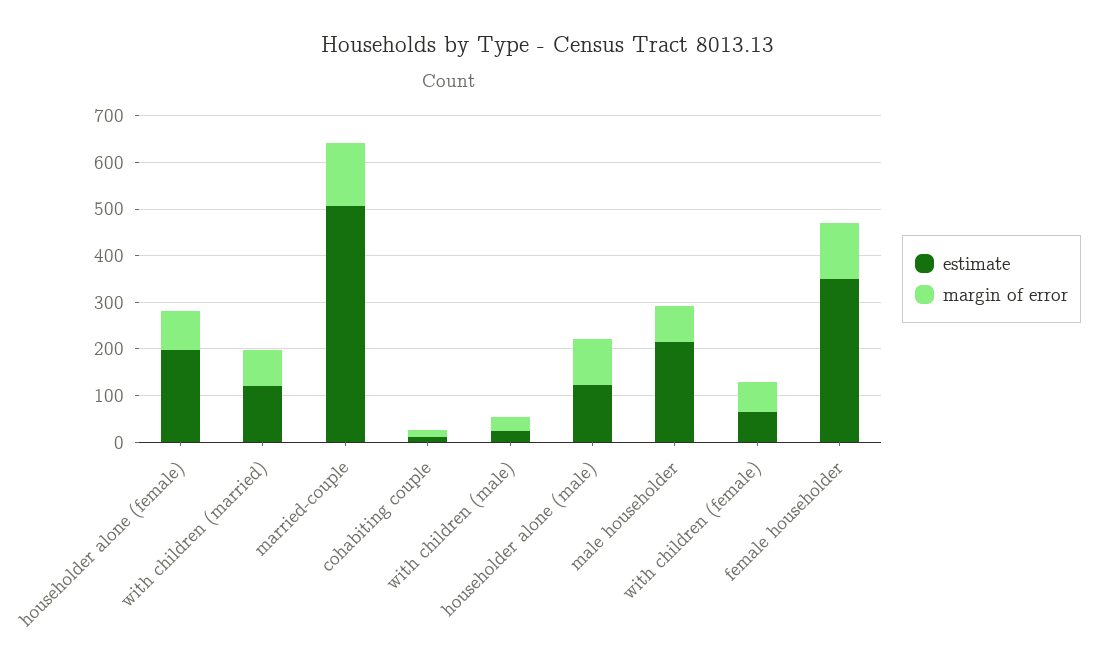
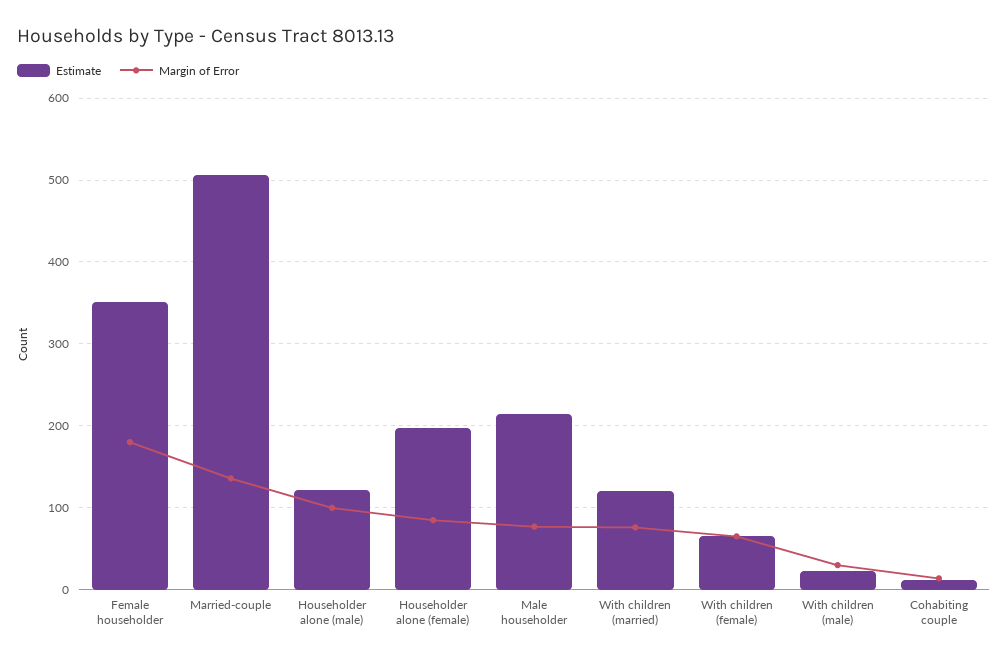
margin of error, female householder: 120 -> 180

